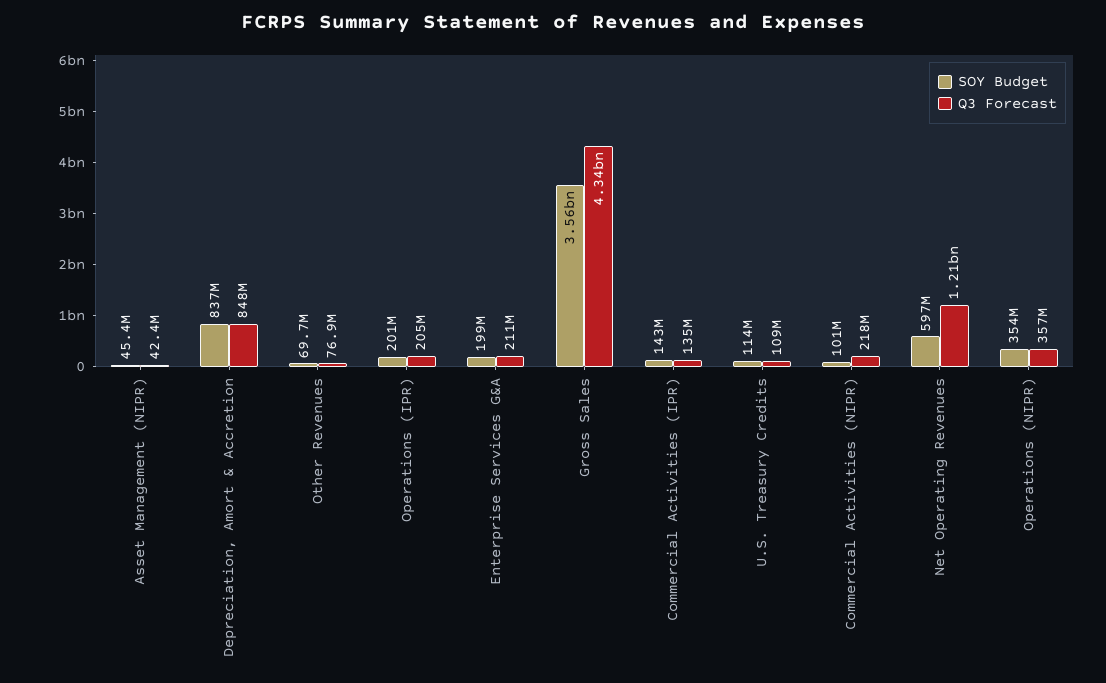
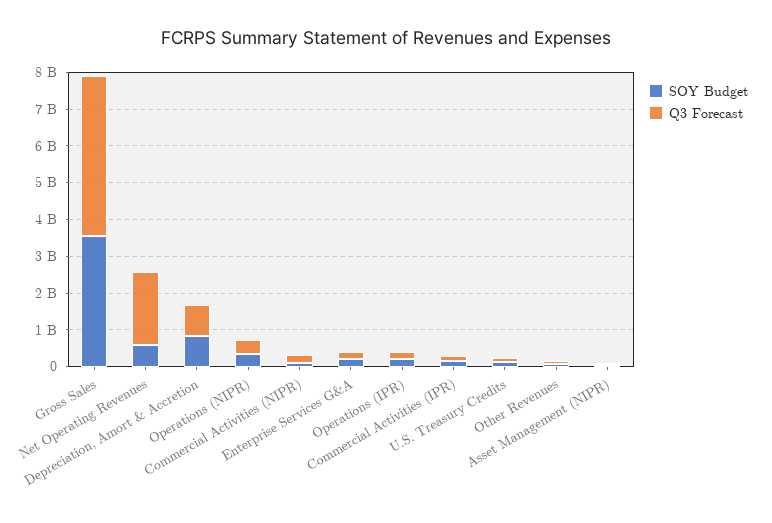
Q3 Forecast, Net Operating Revenues: 1210000000 -> 2000000000

